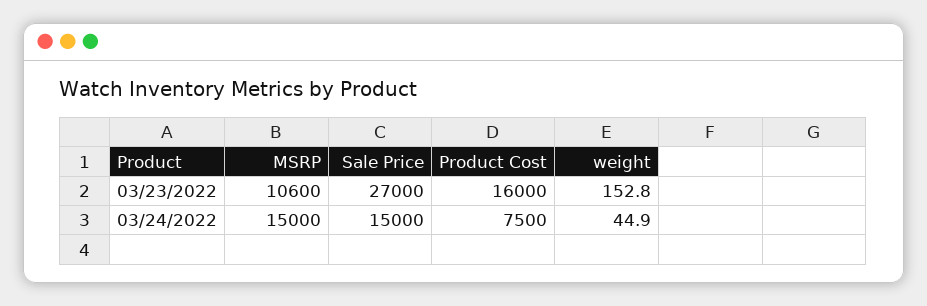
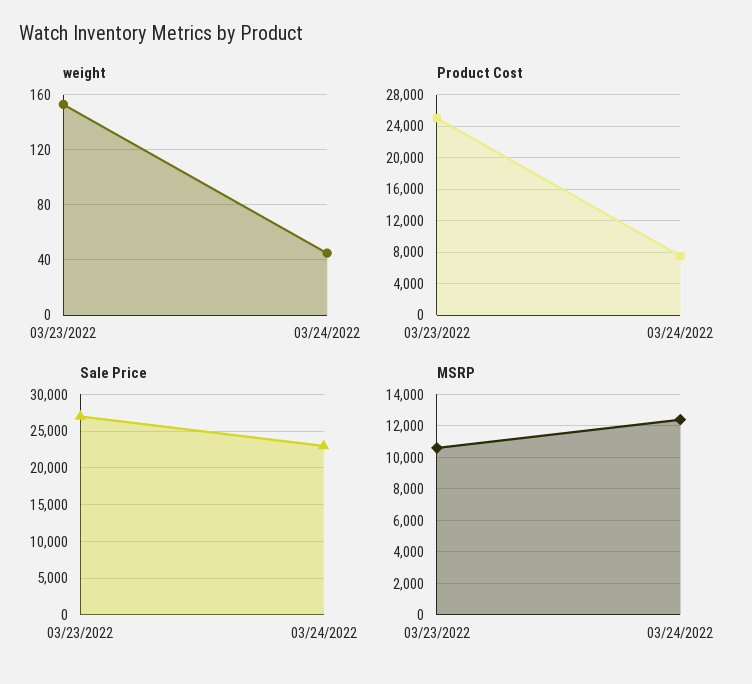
Product Cost, 03/23/2022: 16000 -> 25000
MSRP, 03/24/2022: 15000 -> 12500
Sale Price, 03/24/2022: 15000 -> 23000

